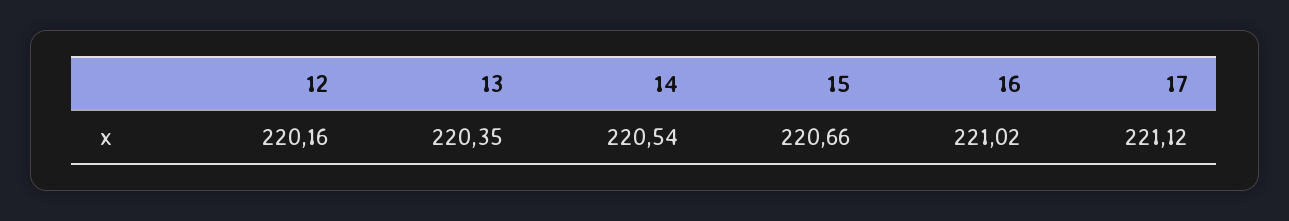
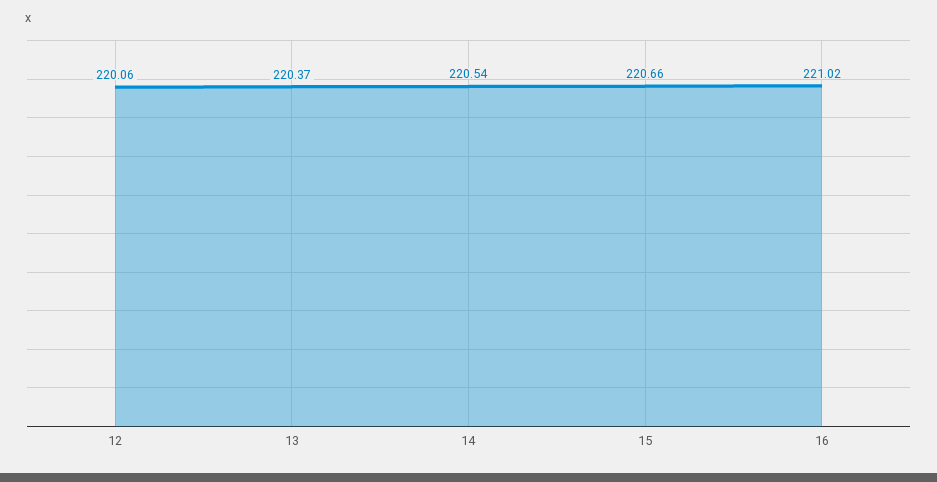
12: 220.16 -> 220.06
13: 220.35 -> 220.37
17: 221.12 -> none

